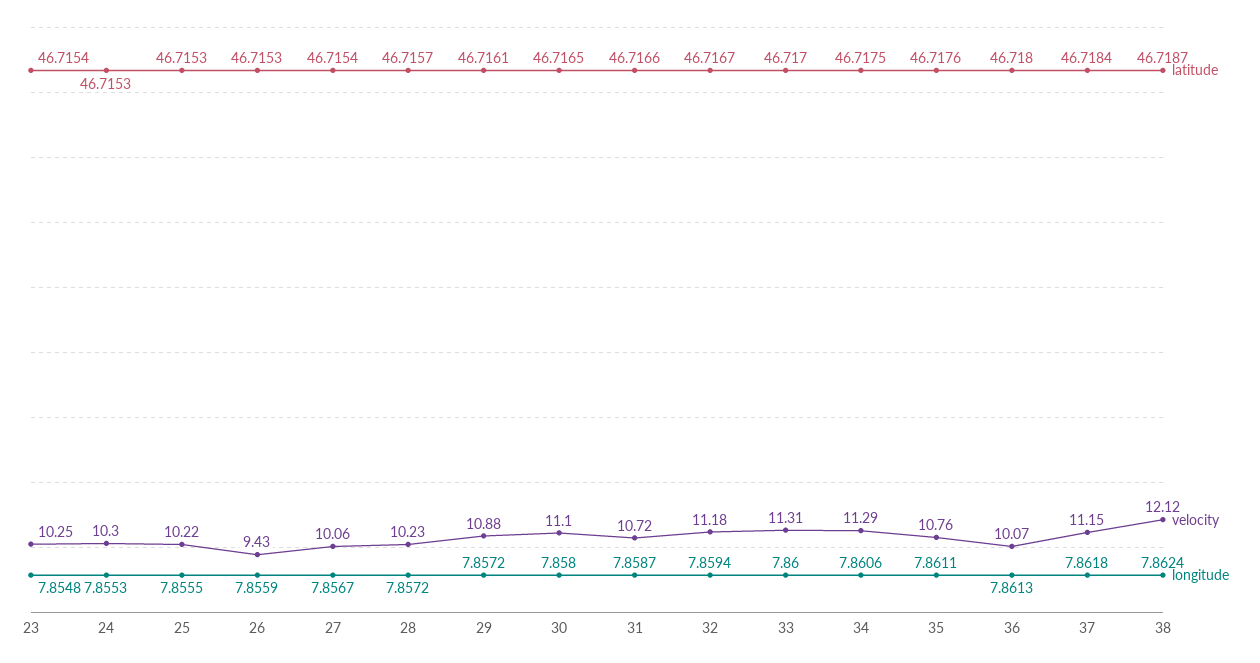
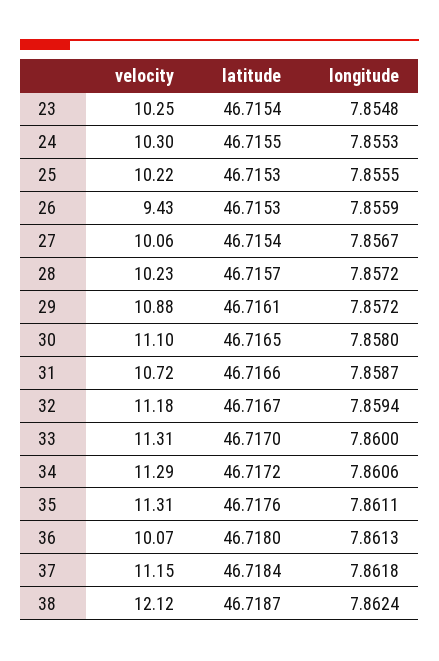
latitude, 24: 46.7153 -> 46.7155
latitude, 34: 46.7175 -> 46.7172
velocity, 35: 10.76 -> 11.31

